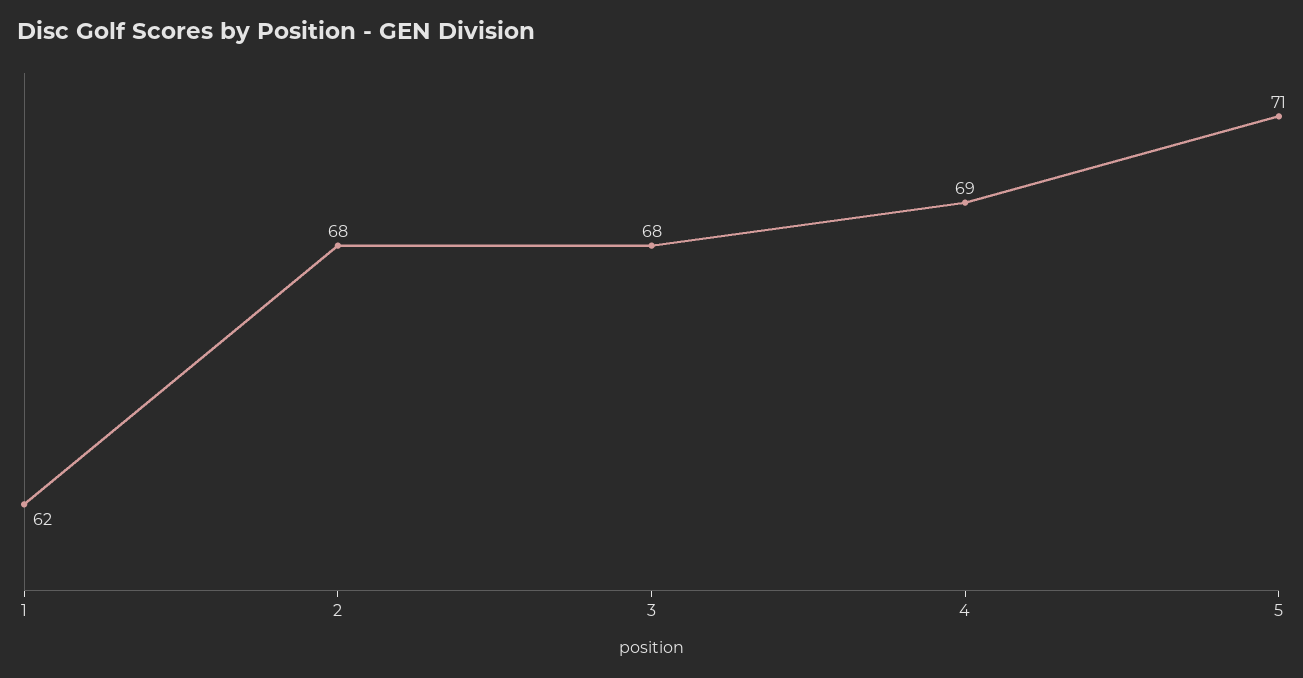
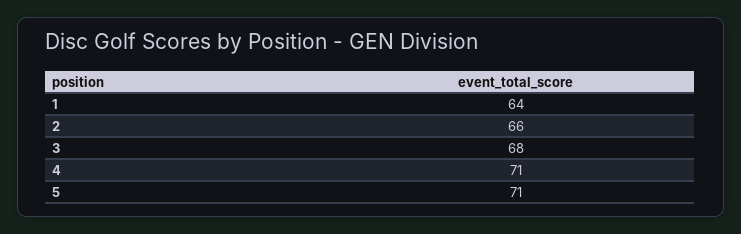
1: 62 -> 64
2: 68 -> 66
4: 69 -> 71

